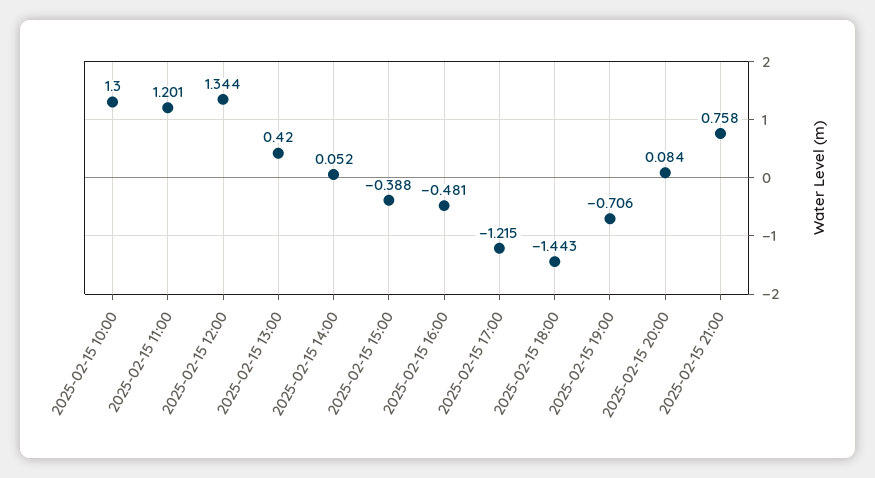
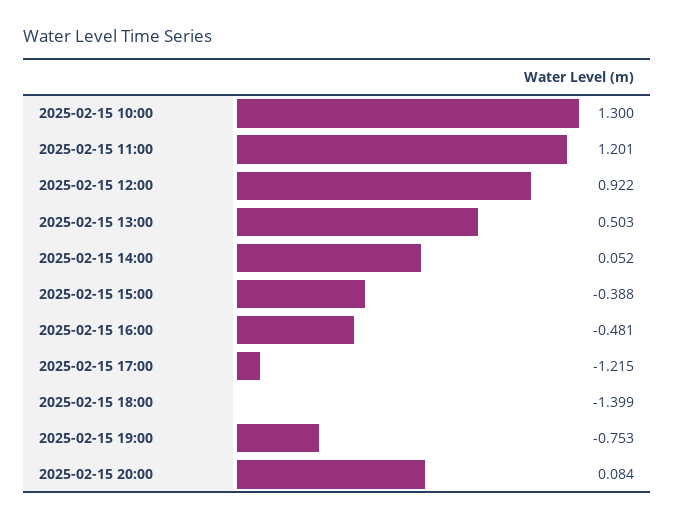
2025-02-15 12:00: 1.344 -> 0.922
2025-02-15 13:00: 0.42 -> 0.503
2025-02-15 18:00: -1.443 -> -1.399
2025-02-15 19:00: -0.706 -> -0.753
2025-02-15 21:00: 0.758 -> none

